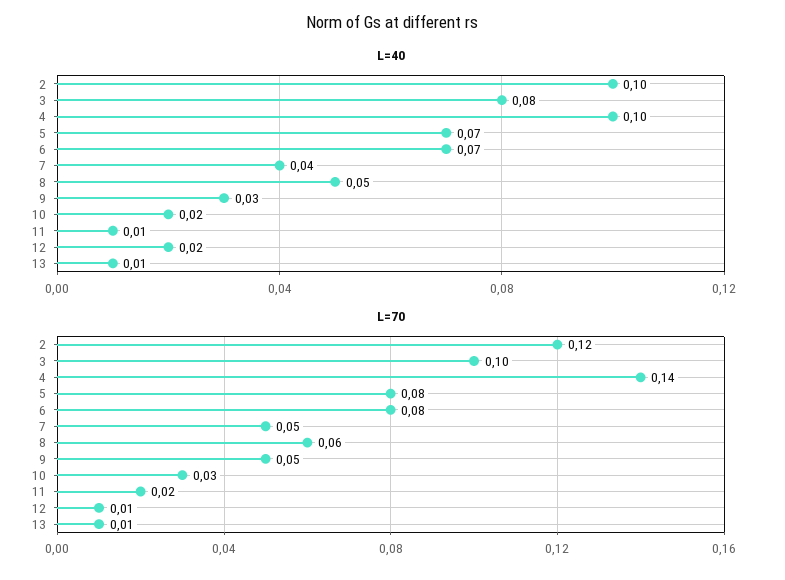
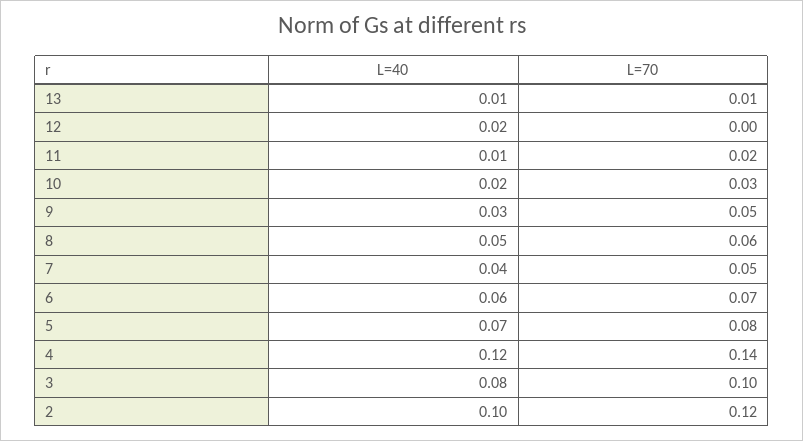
L=40, 4: 0.1 -> 0.12
L=40, 6: 0.07 -> 0.06
L=70, 6: 0.08 -> 0.07
L=70, 12: 0.01 -> 0

